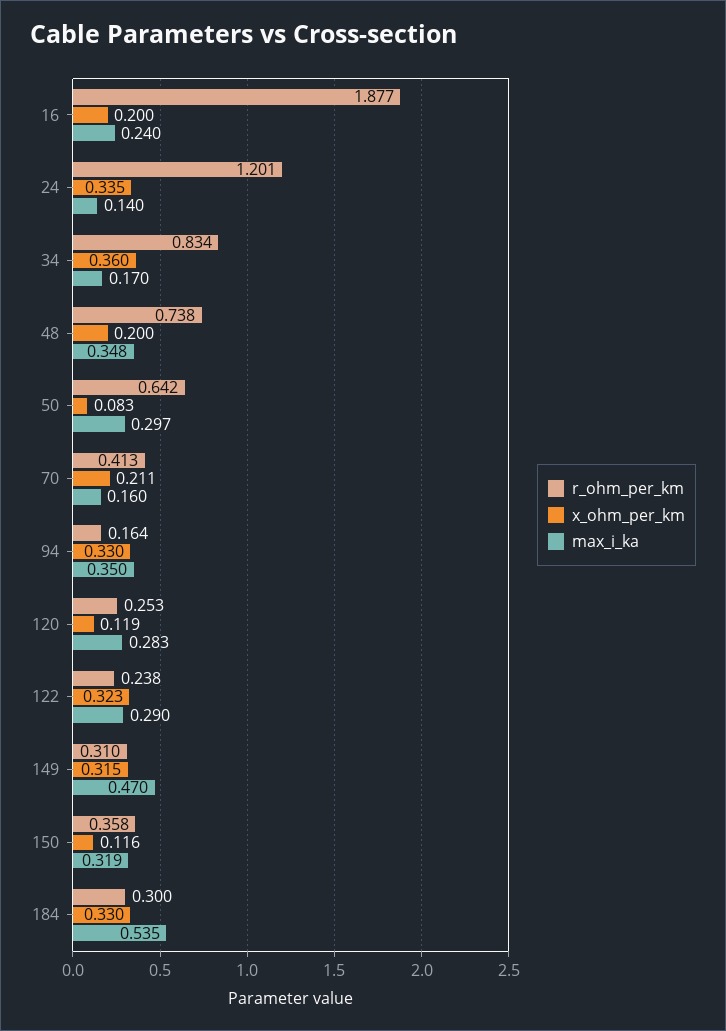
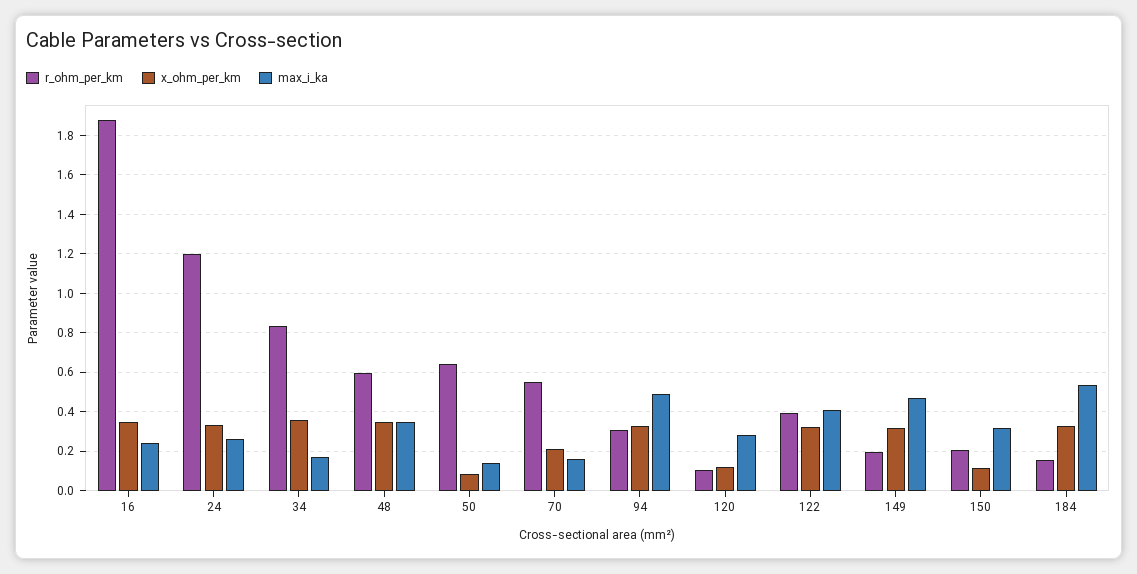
x_ohm_per_km, 16: 0.2 -> 0.35
max_i_ka, 24: 0.14 -> 0.25
r_ohm_per_km, 48: 0.738 -> 0.6
x_ohm_per_km, 48: 0.2 -> 0.35
max_i_ka, 50: 0.297 -> 0.15
r_ohm_per_km, 70: 0.413 -> 0.55
r_ohm_per_km, 94: 0.164 -> 0.3
max_i_ka, 94: 0.35 -> 0.5
r_ohm_per_km, 120: 0.253 -> 0.1
r_ohm_per_km, 122: 0.238 -> 0.4
max_i_ka, 122: 0.29 -> 0.4
r_ohm_per_km, 149: 0.31 -> 0.2
r_ohm_per_km, 150: 0.358 -> 0.2
r_ohm_per_km, 184: 0.3 -> 0.15

